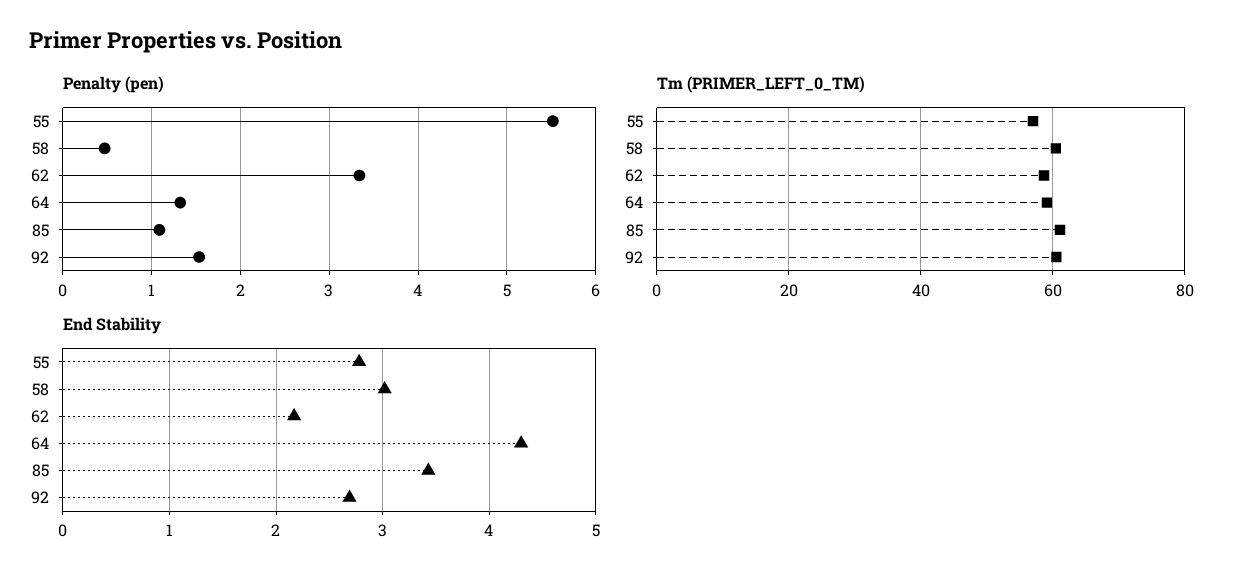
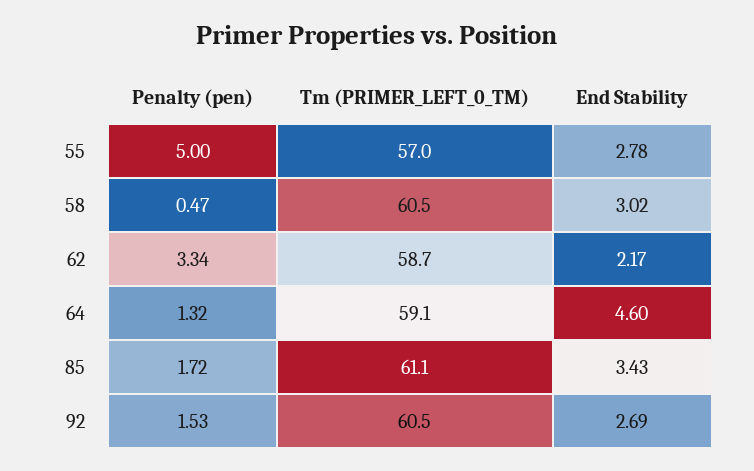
Penalty (pen), 55: 5.5 -> 5
Penalty (pen), 85: 1.1 -> 1.72
End Stability, 64: 4.3 -> 4.6

